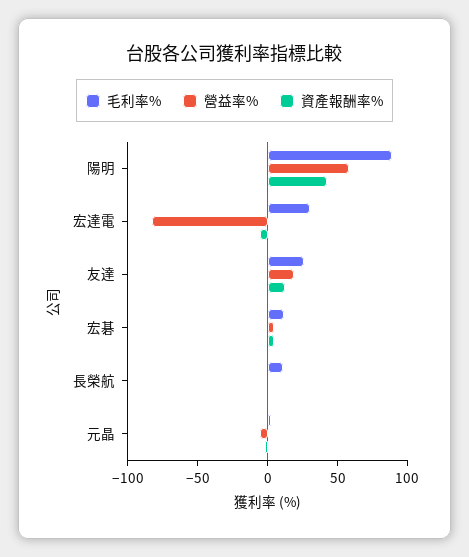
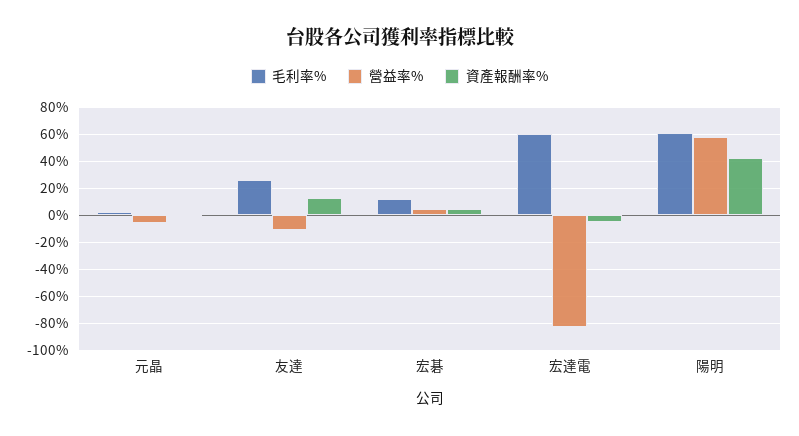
毛利率%, 陽明: 90 -> 60
毛利率%, 宏達電: 30 -> 60
營益率%, 友達: 20 -> -10
毛利率%, 長榮航: 10 -> none
營益率%, 長榮航: 0 -> none
資產報酬率%, 長榮航: 0 -> none

